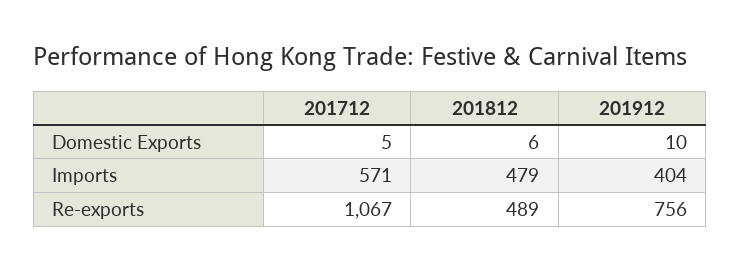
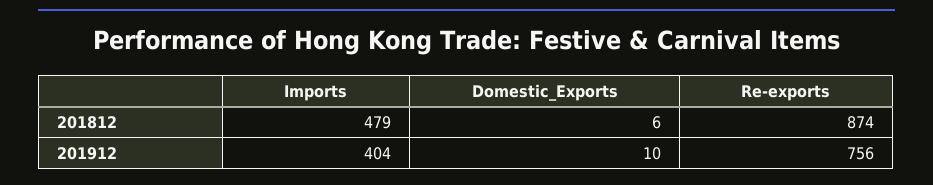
201712, Domestic Exports: 5 -> none
201712, Imports: 571 -> none
201712, Re-exports: 1067 -> none
201812, Re-exports: 489 -> 874

